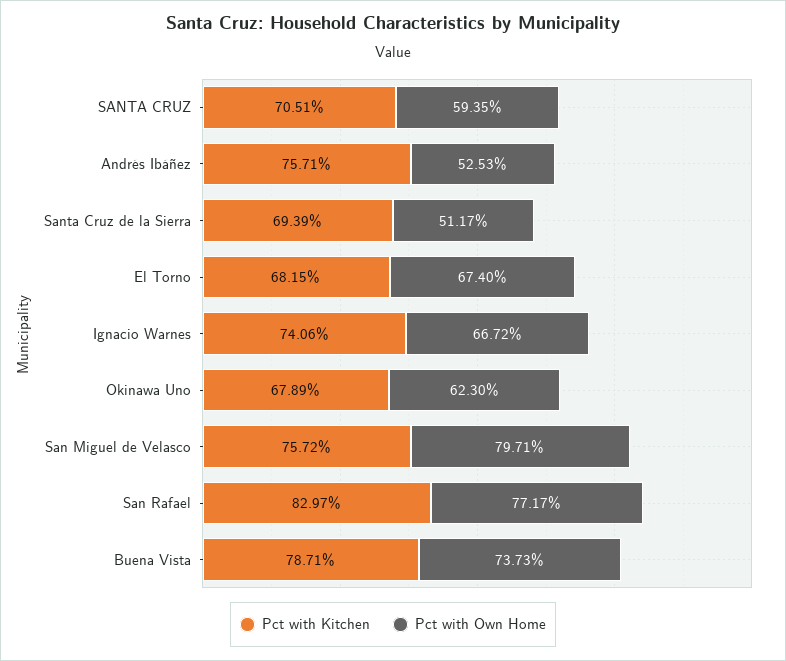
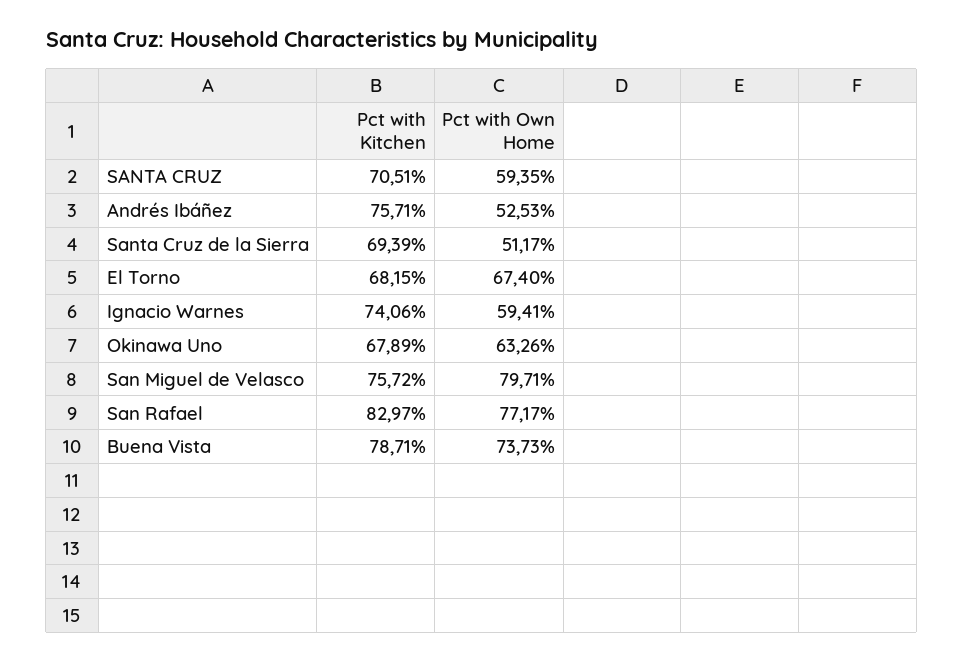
Pct with Own Home, Ignacio Warnes: 66.72 -> 59.41
Pct with Own Home, Okinawa Uno: 62.3 -> 63.26

